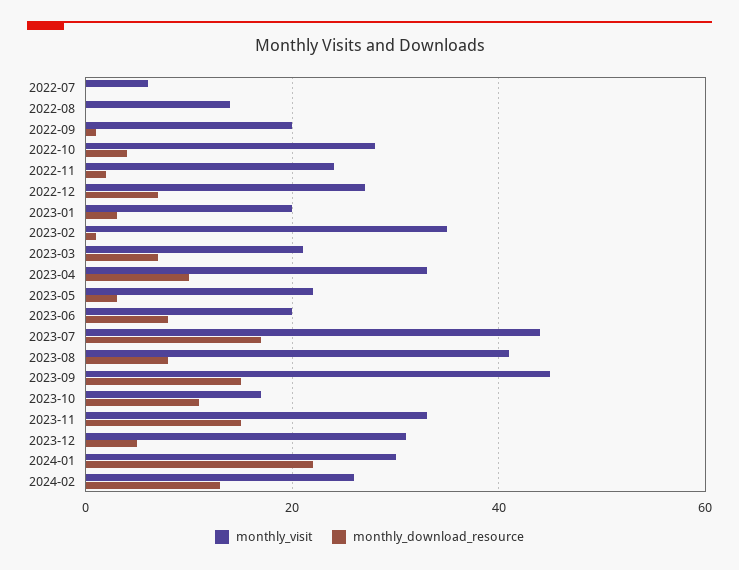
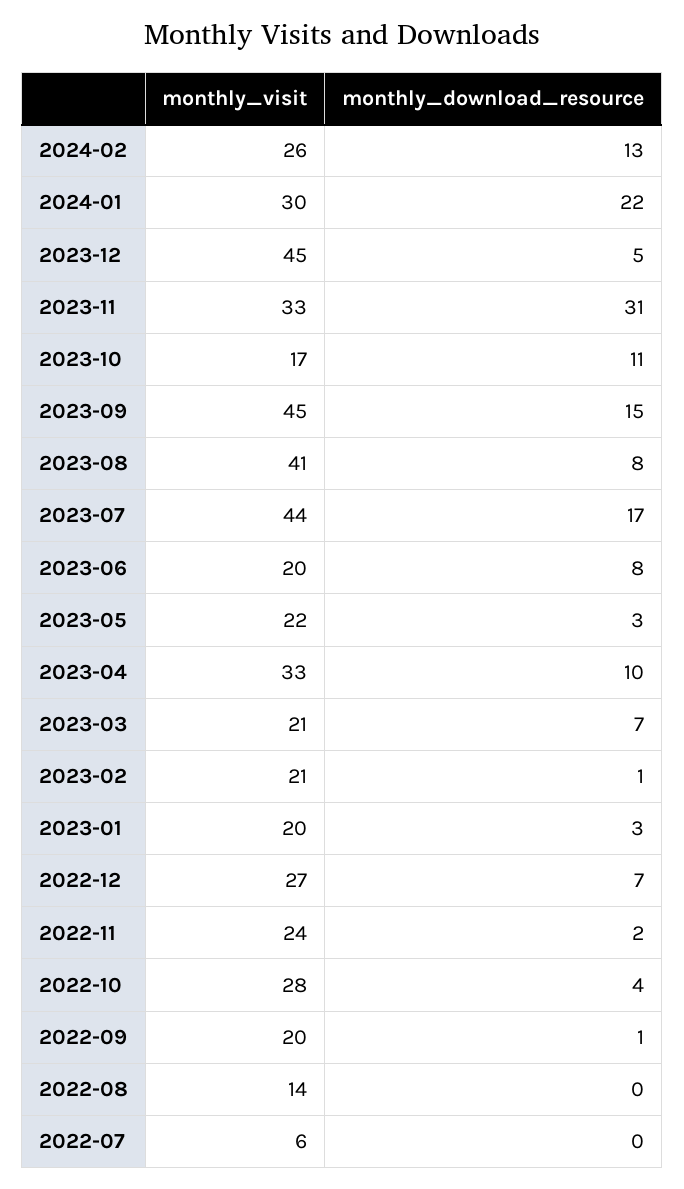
monthly_visit, 2023-02: 35 -> 21
monthly_download_resource, 2023-11: 15 -> 31
monthly_visit, 2023-12: 30 -> 45

